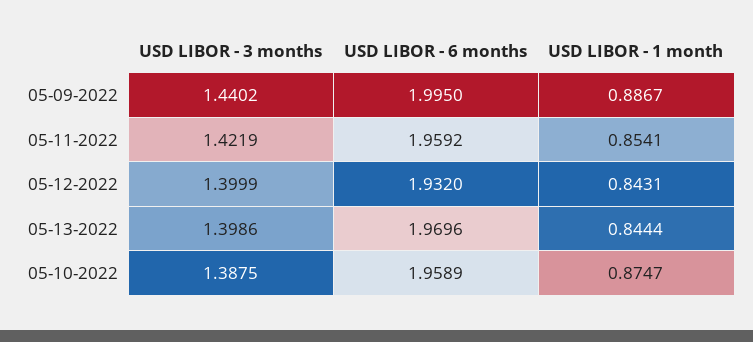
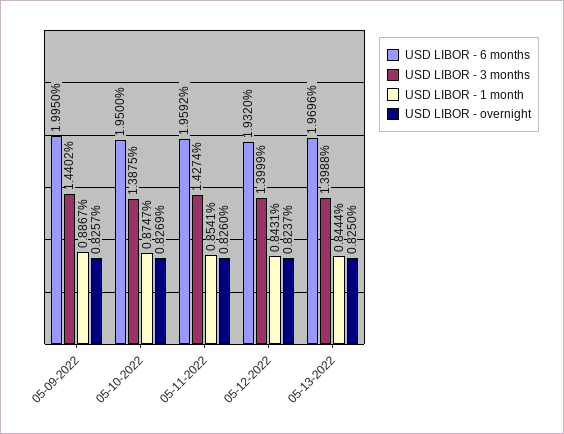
USD LIBOR - 3 months, 05-11-2022: 1.4219 -> 1.4274
USD LIBOR - 3 months, 05-13-2022: 1.3986 -> 1.3988
USD LIBOR - 6 months, 05-10-2022: 1.9589 -> 1.95
USD LIBOR - overnight, 05-09-2022: none -> 0.8257
USD LIBOR - overnight, 05-10-2022: none -> 0.8269
USD LIBOR - overnight, 05-11-2022: none -> 0.826
USD LIBOR - overnight, 05-12-2022: none -> 0.8237
USD LIBOR - overnight, 05-13-2022: none -> 0.825

